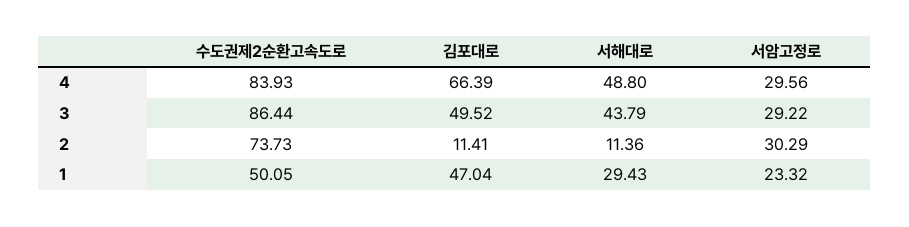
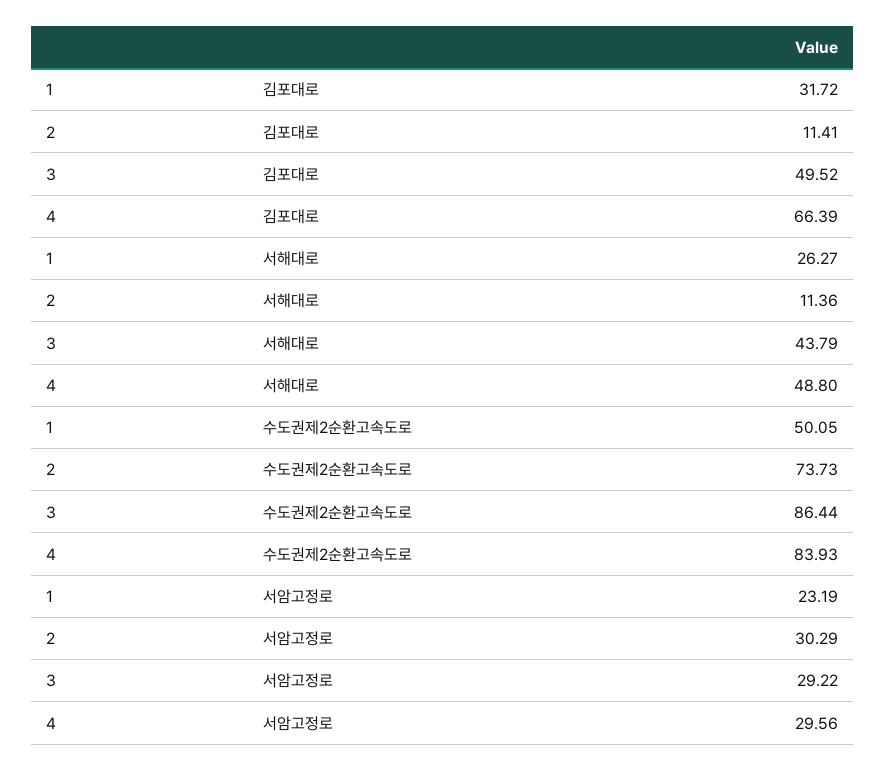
김포대로, 1: 47.04 -> 31.72
서해대로, 1: 29.43 -> 26.27
서암고정로, 1: 23.32 -> 23.19

